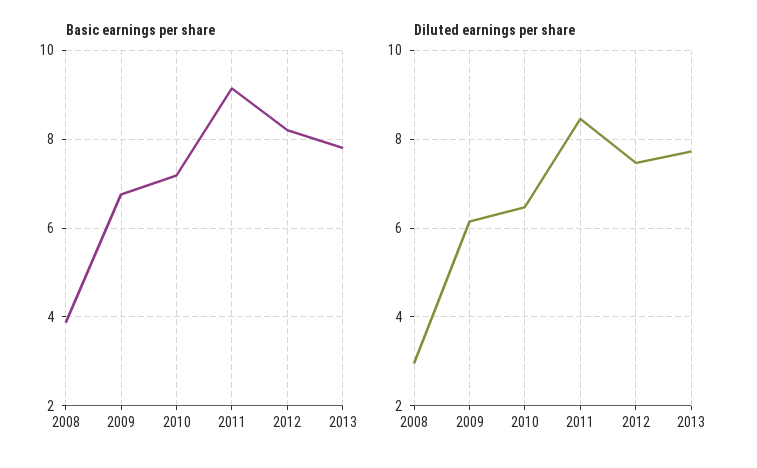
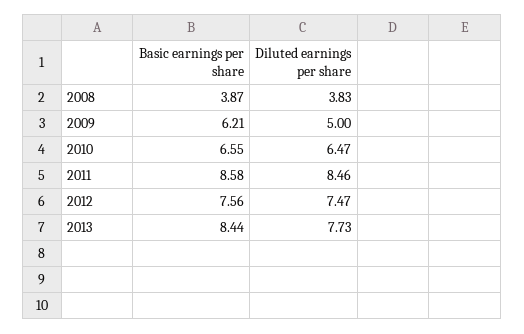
Basic earnings per share, 2009: 6.8 -> 6.21
Basic earnings per share, 2010: 7.2 -> 6.55
Basic earnings per share, 2011: 9.2 -> 8.58
Basic earnings per share, 2012: 8.2 -> 7.56
Basic earnings per share, 2013: 7.8 -> 8.44
Diluted earnings per share, 2008: 3 -> 3.83
Diluted earnings per share, 2009: 6.2 -> 5

